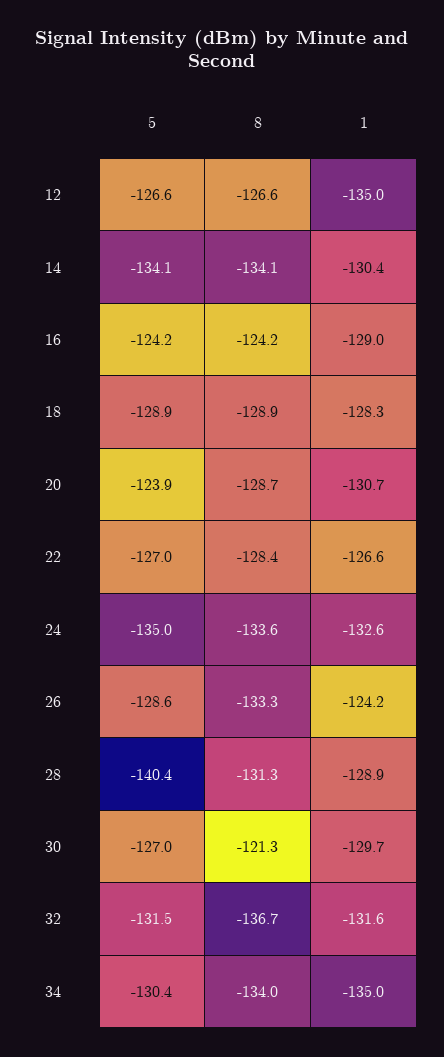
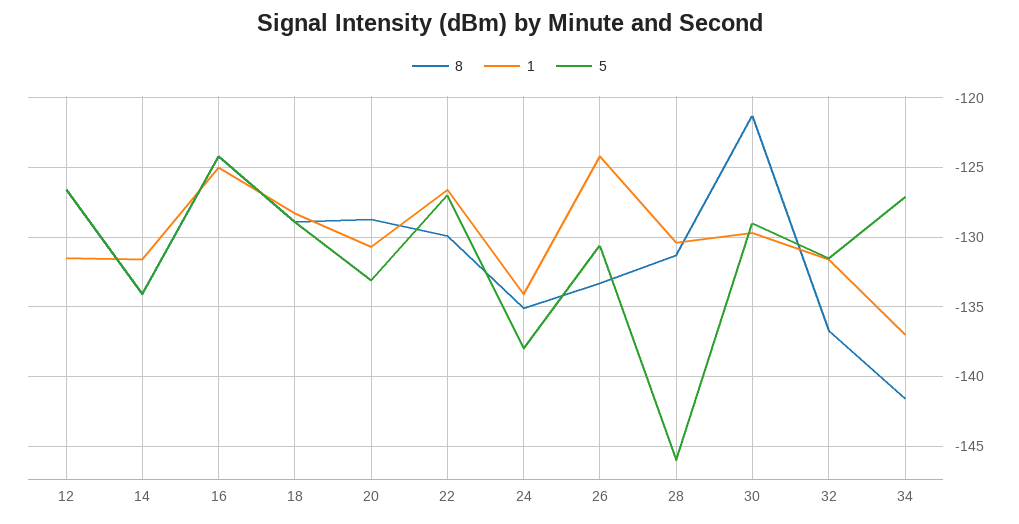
1, 12: -135 -> -131.5
1, 14: -130.4 -> -131.5
1, 16: -129 -> -125
5, 20: -123.9 -> -133
8, 22: -128.4 -> -130
5, 24: -135 -> -138
8, 24: -133.6 -> -135
1, 24: -132.6 -> -134
5, 26: -128.6 -> -130.5
5, 28: -140.4 -> -146
1, 28: -128.9 -> -130.5
5, 30: -127 -> -129
5, 34: -130.4 -> -127
8, 34: -134 -> -141.5
1, 34: -135 -> -137

